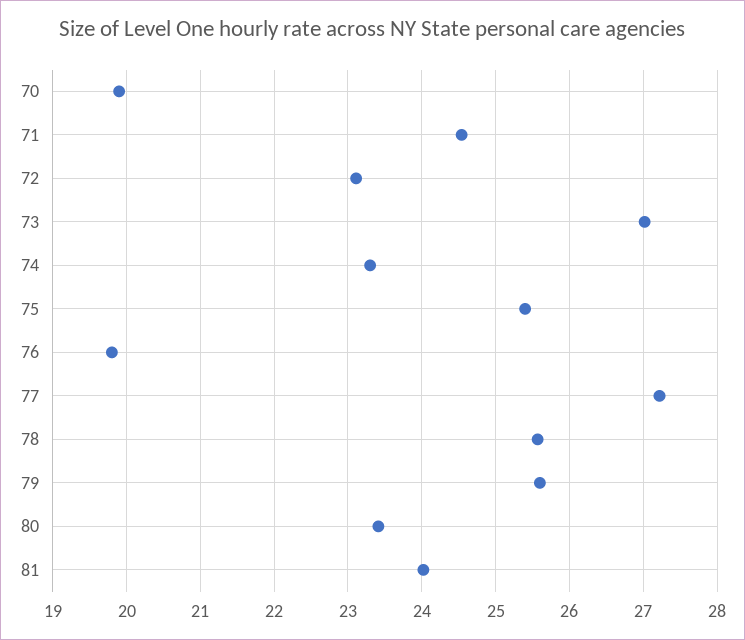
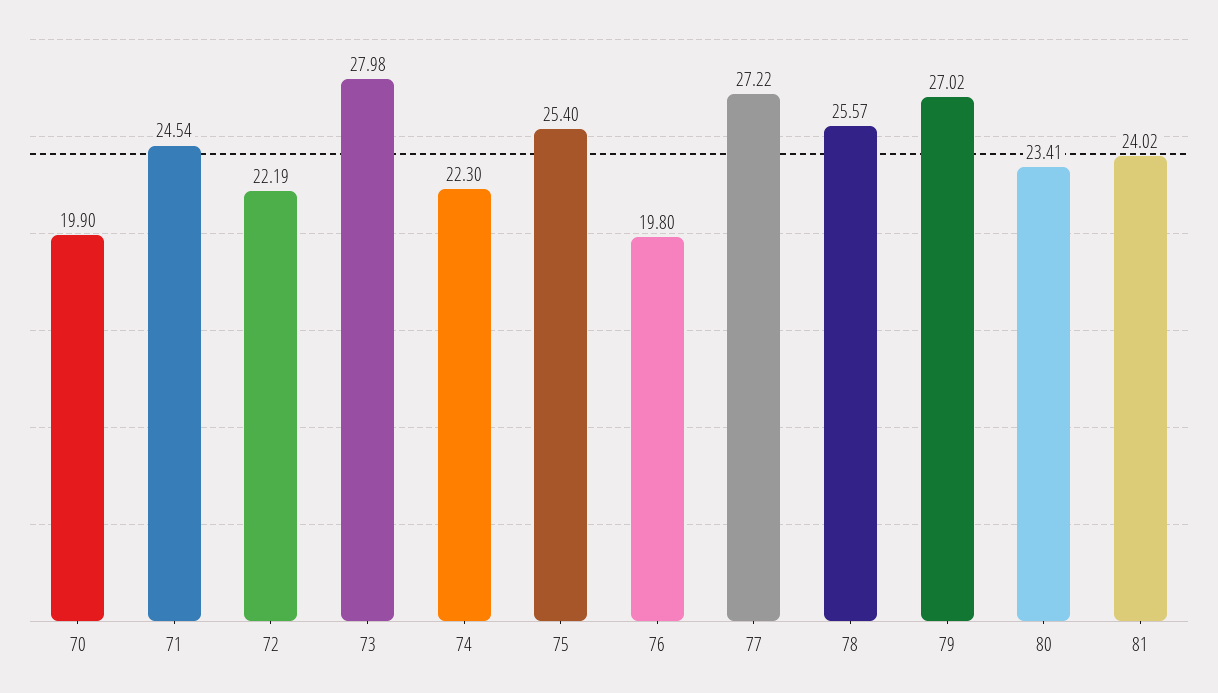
72: 23.1 -> 22.19
73: 27 -> 27.98
74: 23.3 -> 22.3
79: 25.6 -> 27.02

